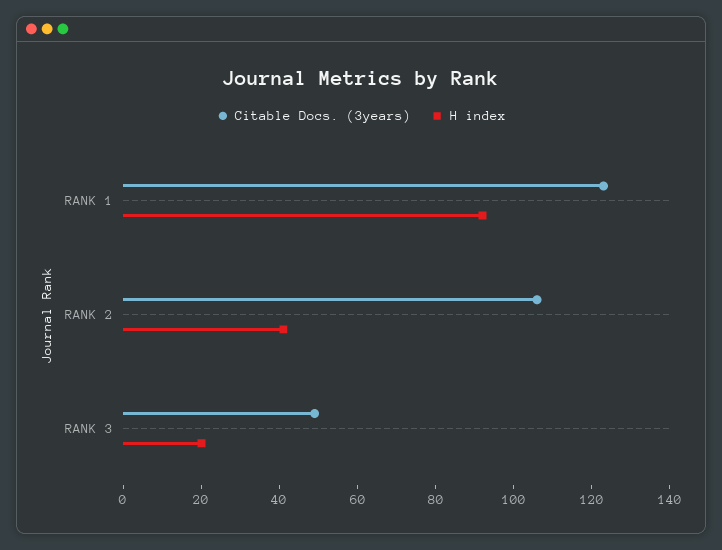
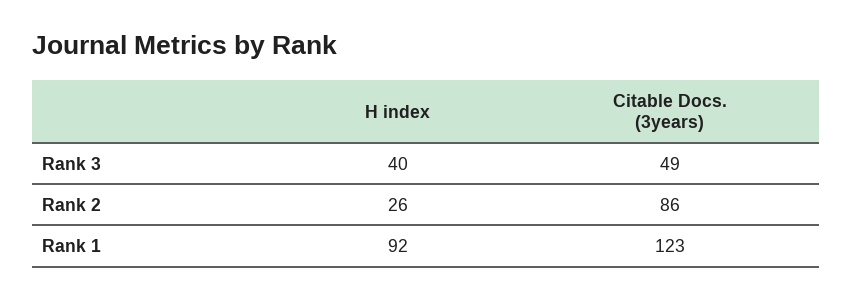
Citable Docs. (3years), RANK 2: 105 -> 86
H index, RANK 2: 40 -> 26
H index, RANK 3: 20 -> 40

